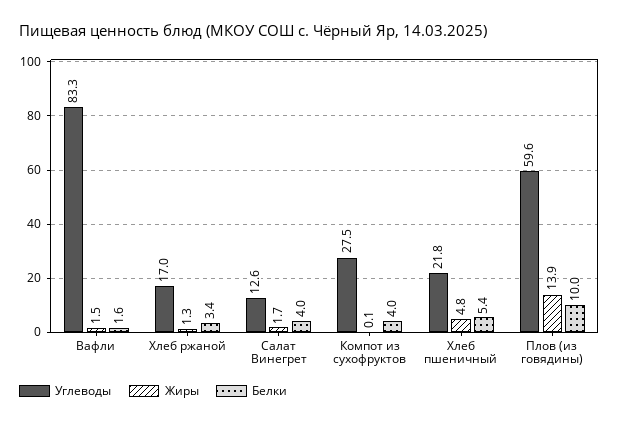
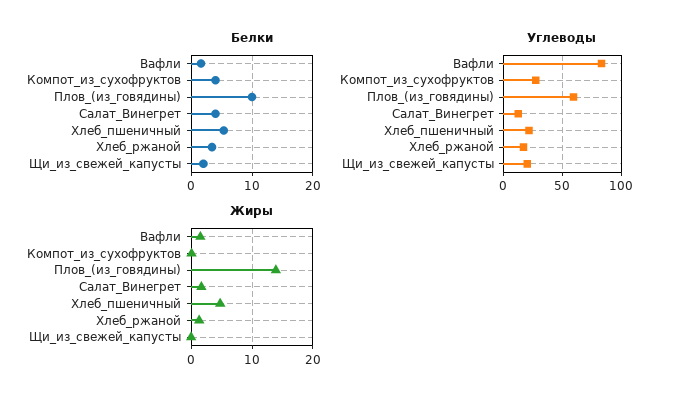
Белки, Щи_из_свежей_капусты: none -> 2
Углеводы, Щи_из_свежей_капусты: none -> 20
Жиры, Щи_из_свежей_капусты: none -> 0

